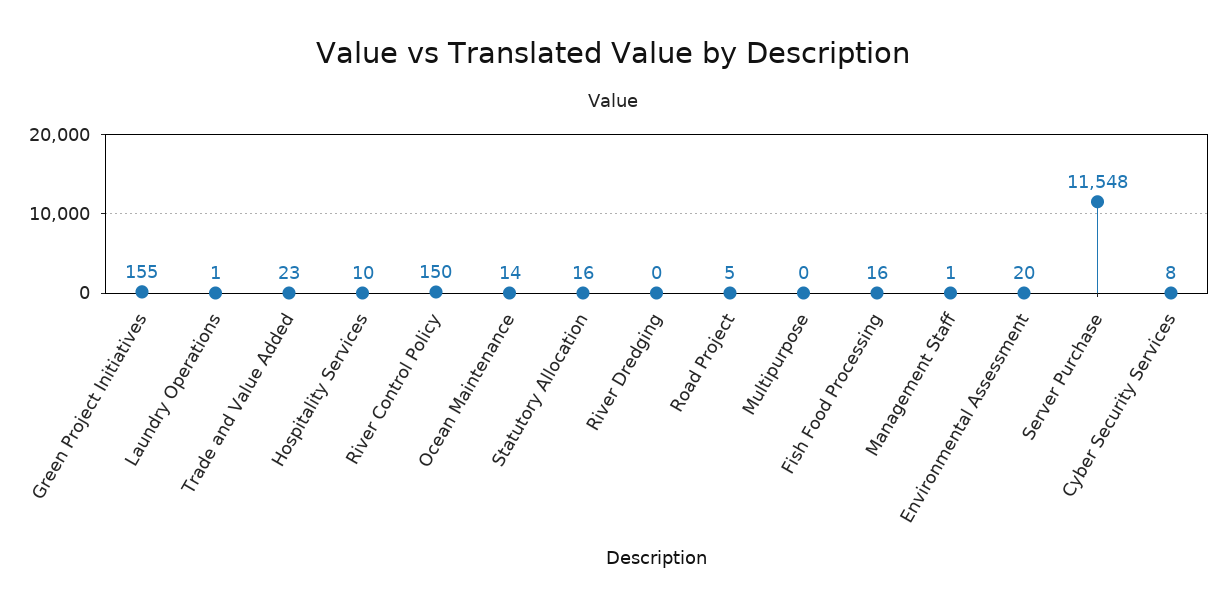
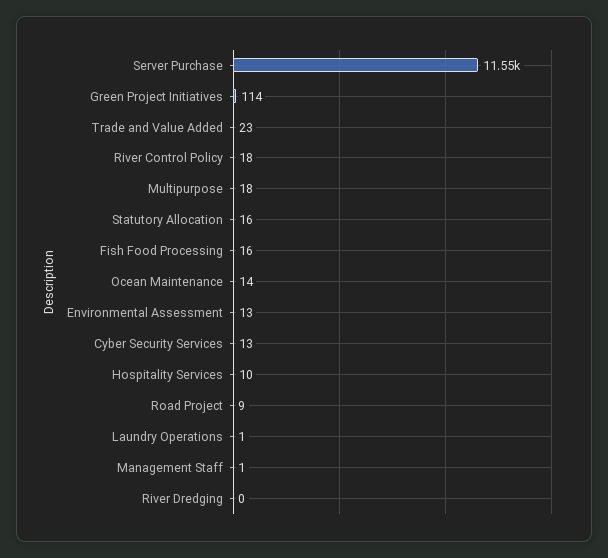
Green Project Initiatives: 155 -> 114
River Control Policy: 150 -> 18
Road Project: 5 -> 9
Multipurpose: 0 -> 18
Environmental Assessment: 20 -> 13
Cyber Security Services: 8 -> 13

